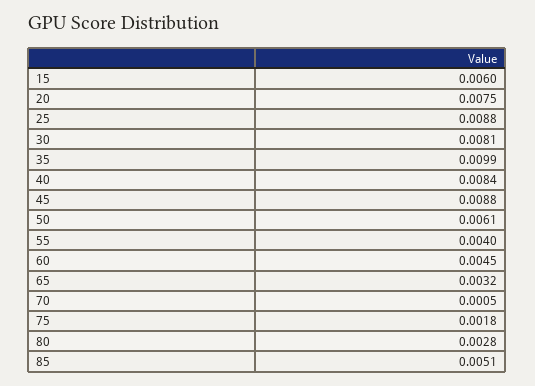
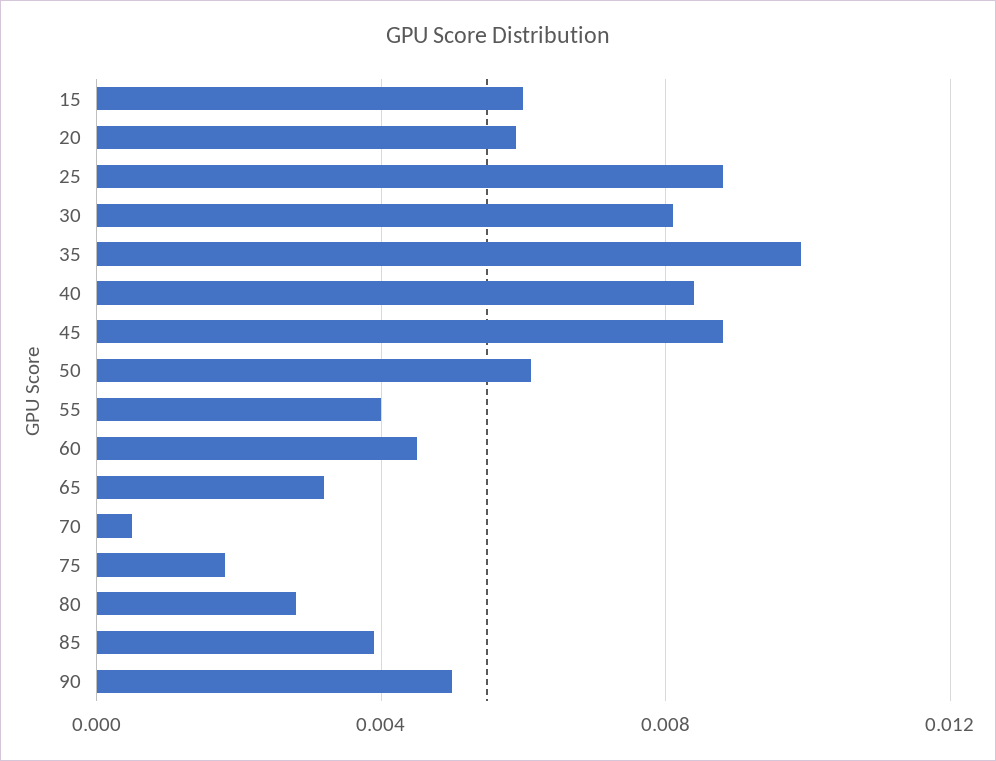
20: 0.0075 -> 0.006
85: 0.0051 -> 0.004
90: none -> 0.005

